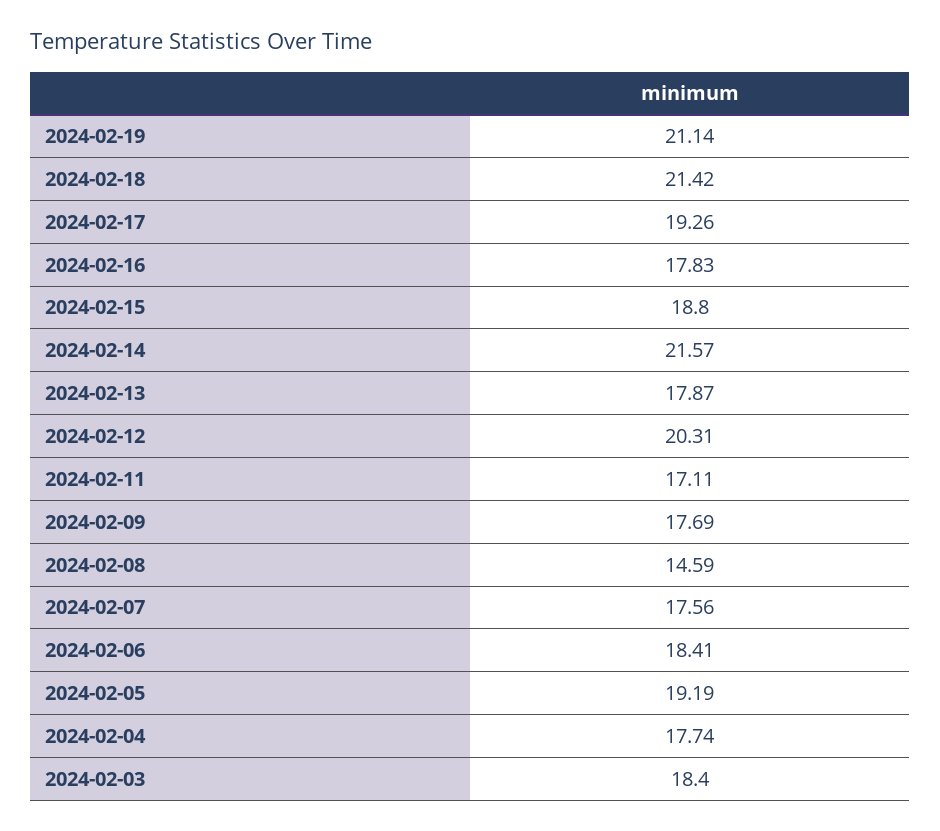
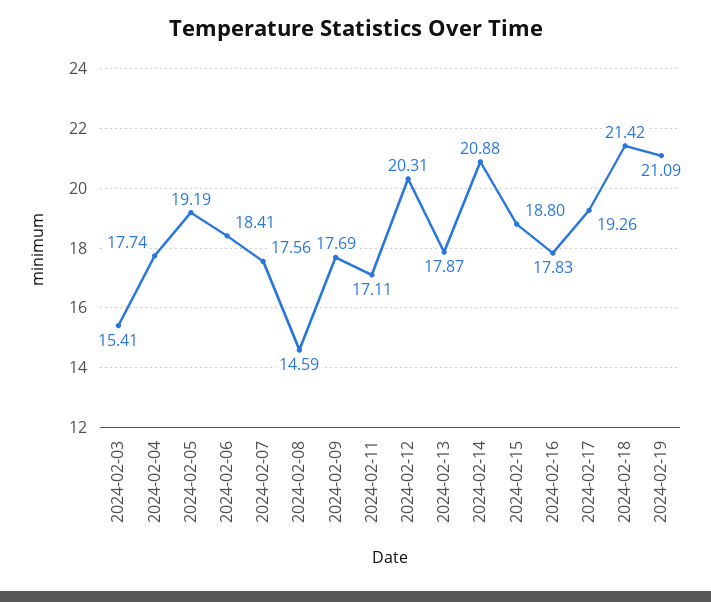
2024-02-19: 21.14 -> 21.09
2024-02-14: 21.57 -> 20.88
2024-02-03: 18.4 -> 15.41

